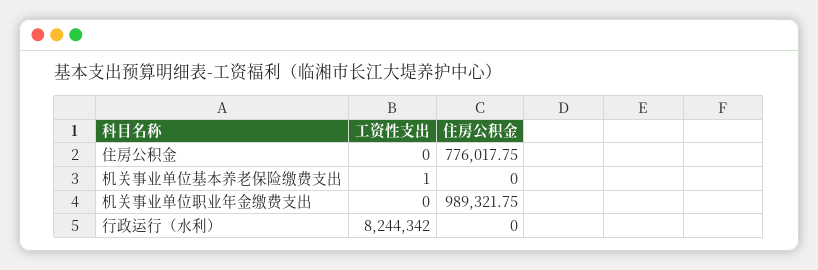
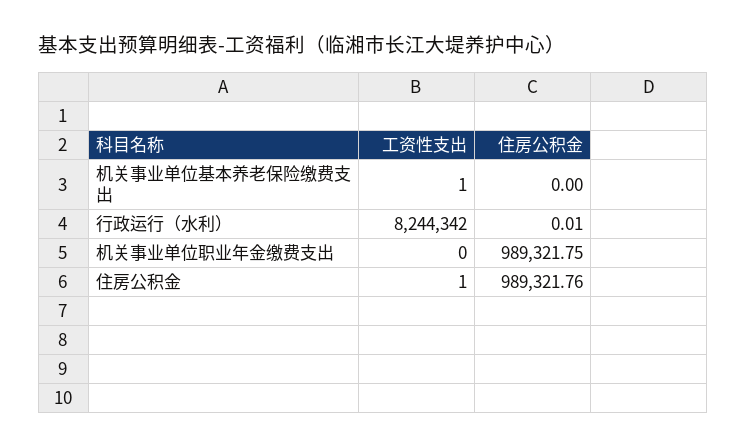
工资性支出, 住房公积金: 0 -> 1
住房公积金, 住房公积金: 776017.75 -> 989321.76
住房公积金, 行政运行（水利）: 0 -> 0.01

